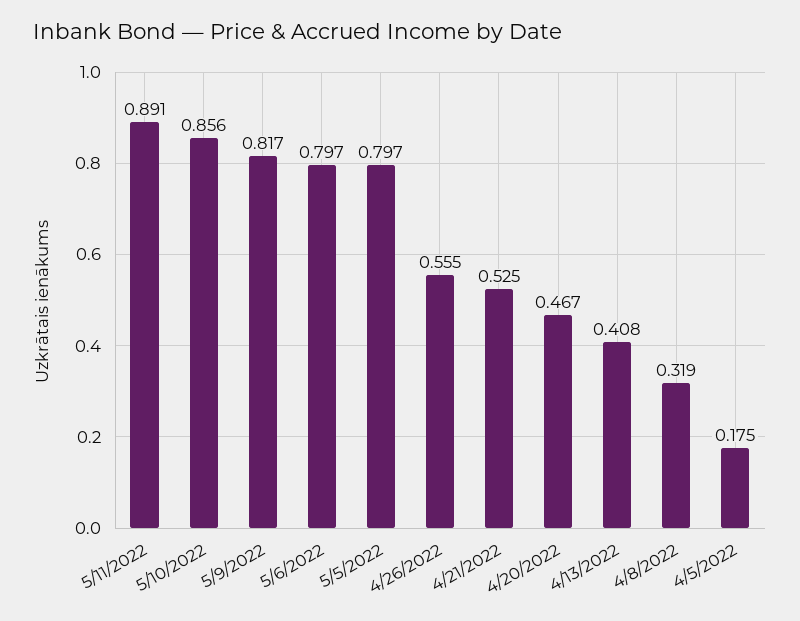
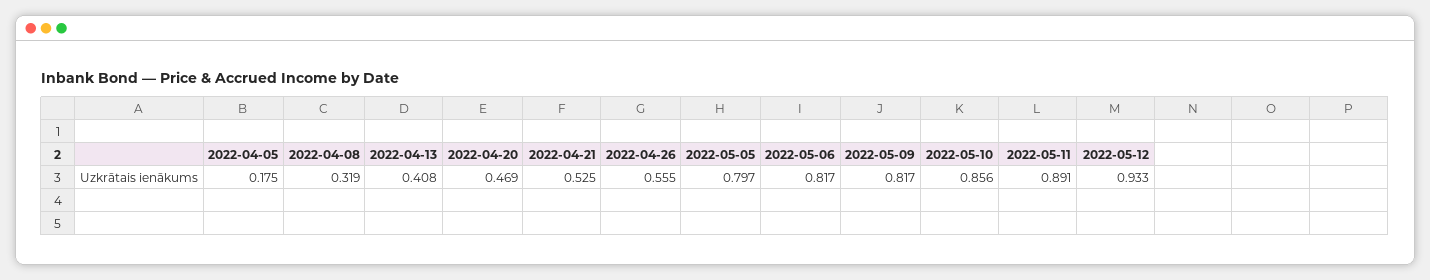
5/6/2022: 0.797 -> 0.817
4/20/2022: 0.467 -> 0.469
2022-05-12: none -> 0.933

